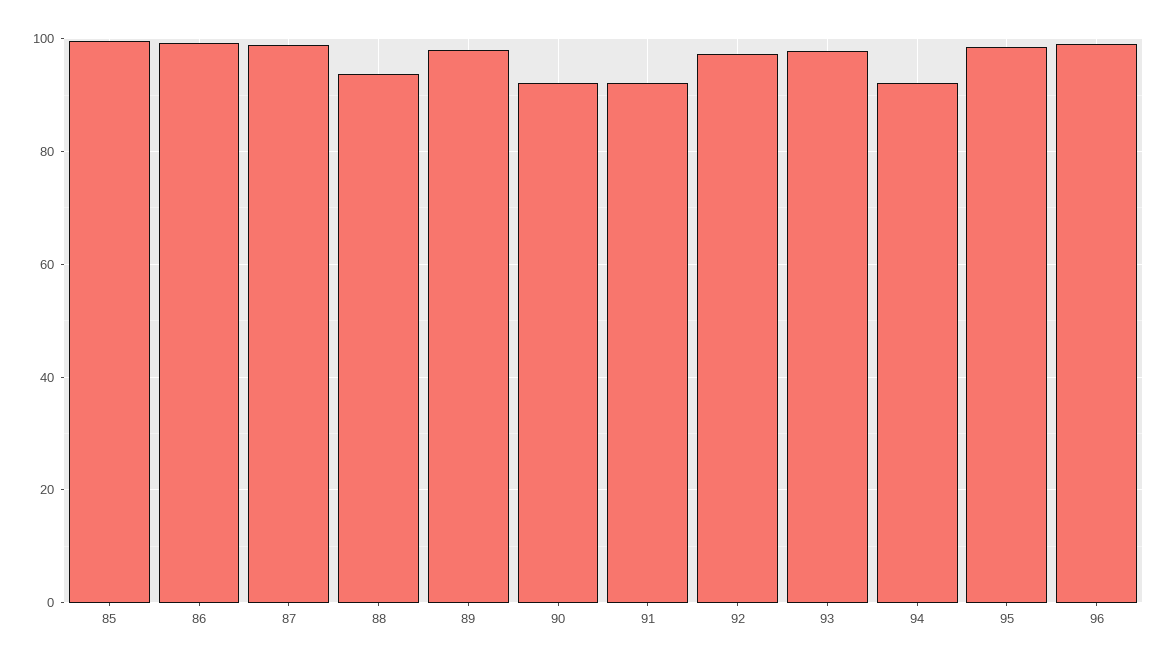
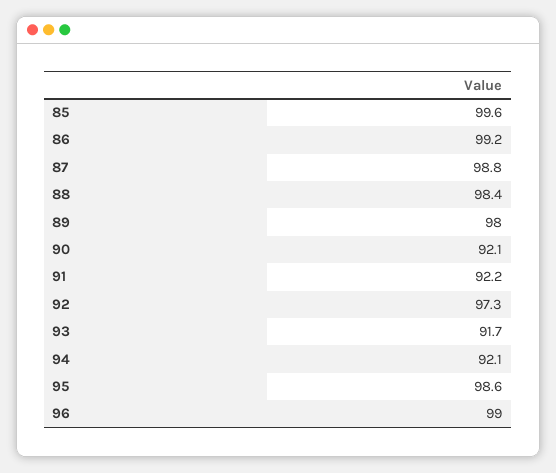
88: 94 -> 98.4
93: 98 -> 91.7

